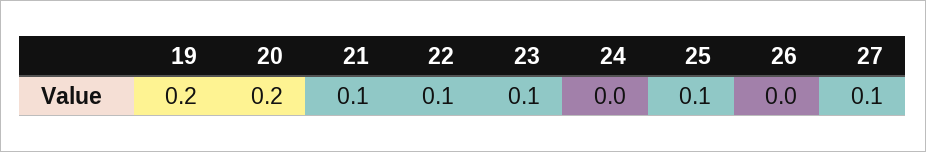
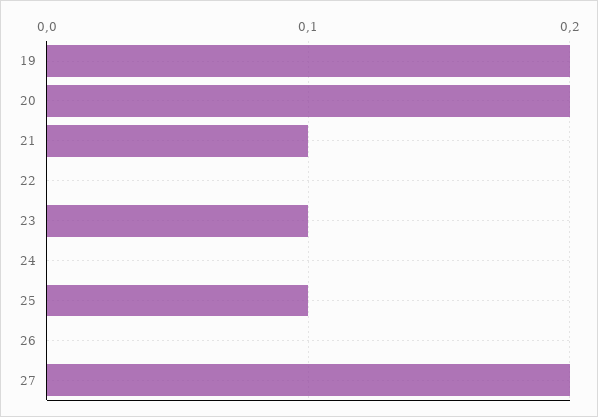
22: 0.1 -> 0
27: 0.1 -> 0.2

